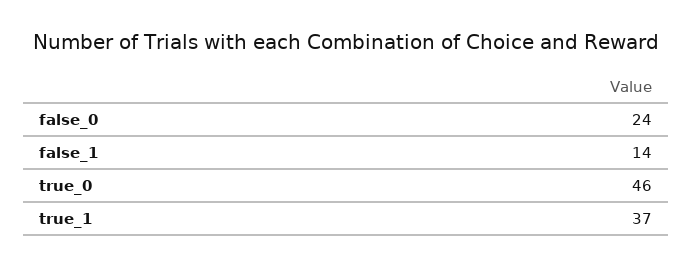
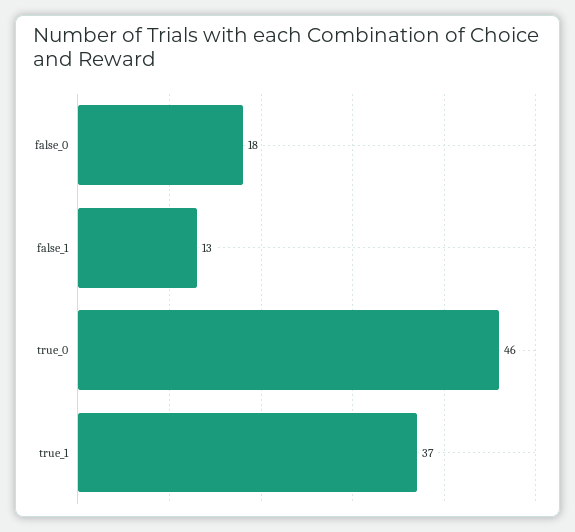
false_0: 24 -> 18
false_1: 14 -> 13

